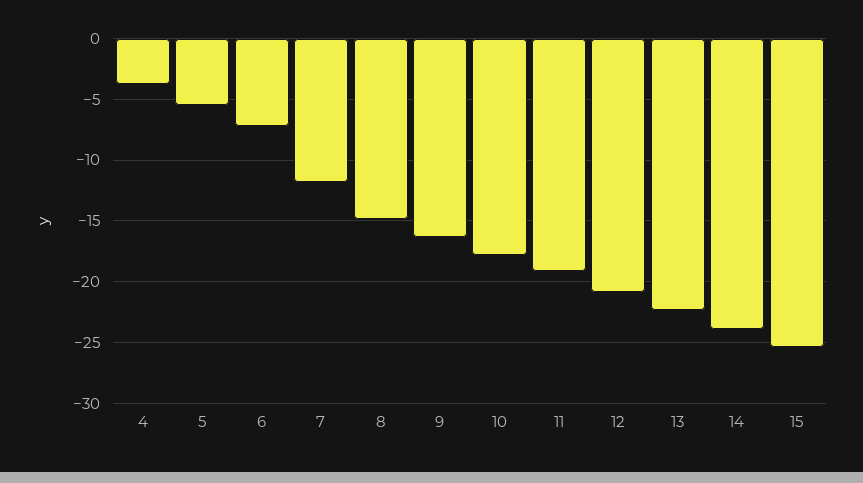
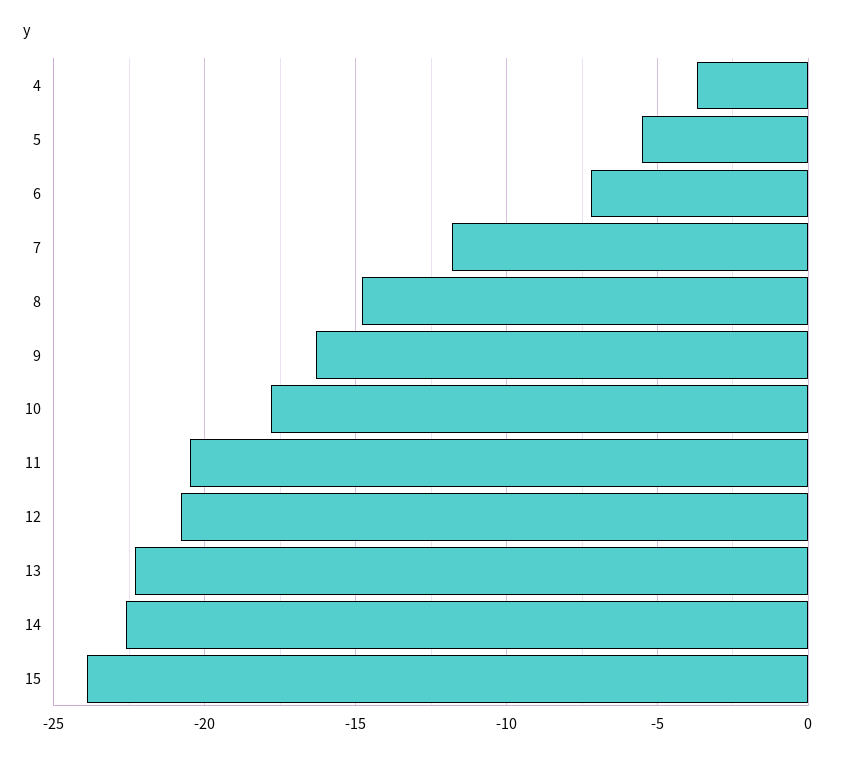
11: -19 -> -20.5
14: -24 -> -22.5
15: -25.5 -> -24

